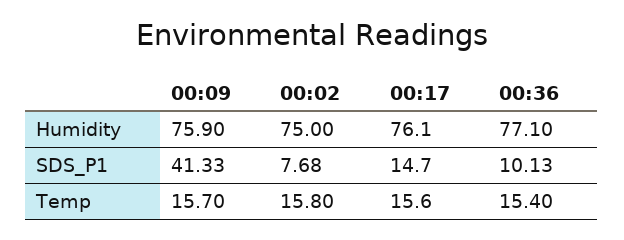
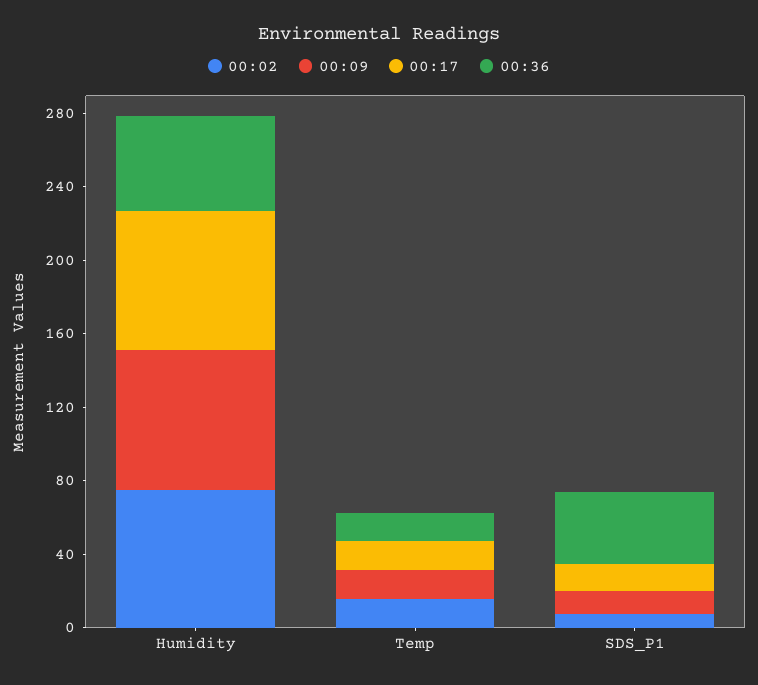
00:36, Humidity: 77.1 -> 50
00:09, SDS_P1: 41.33 -> 10
00:36, SDS_P1: 10.13 -> 40

